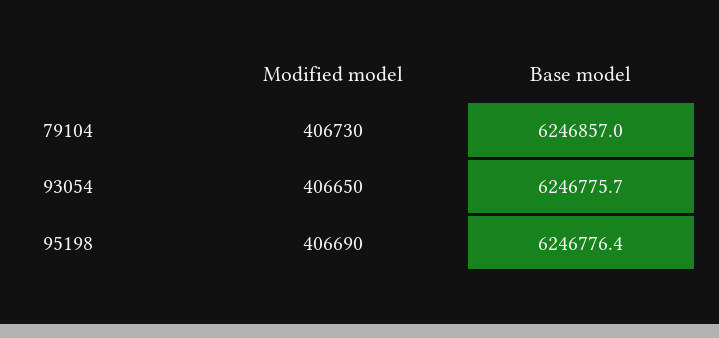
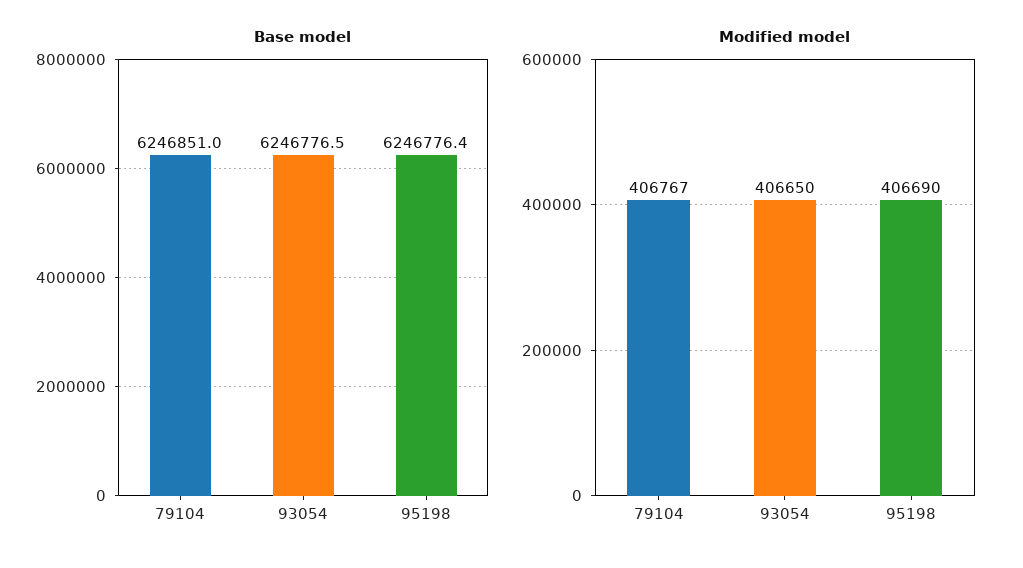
Modified model, 79104: 406730 -> 406767
Base model, 79104: 6246857 -> 6246851
Base model, 93054: 6246775.7 -> 6246776.5

